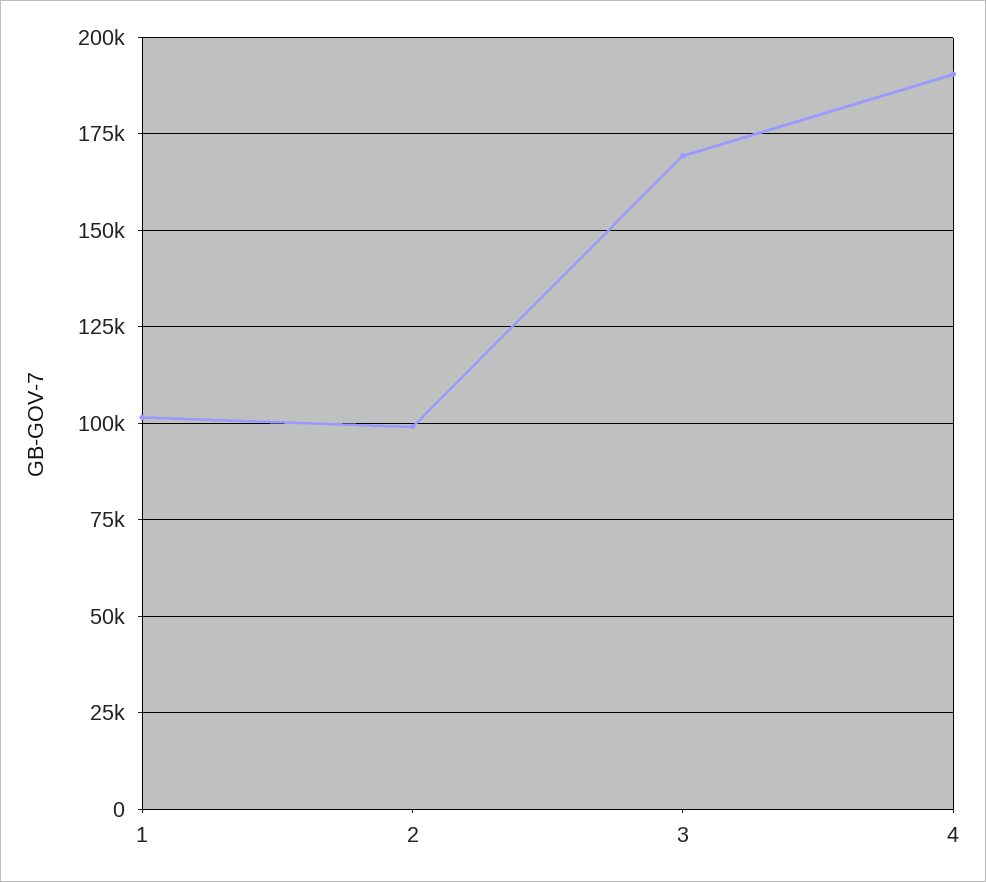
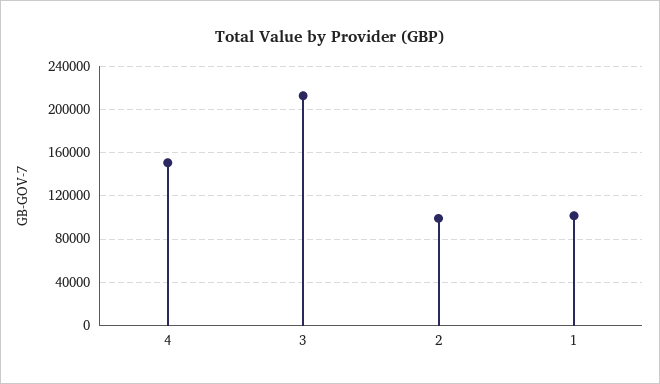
3: 170000 -> 210000
4: 190000 -> 150000

